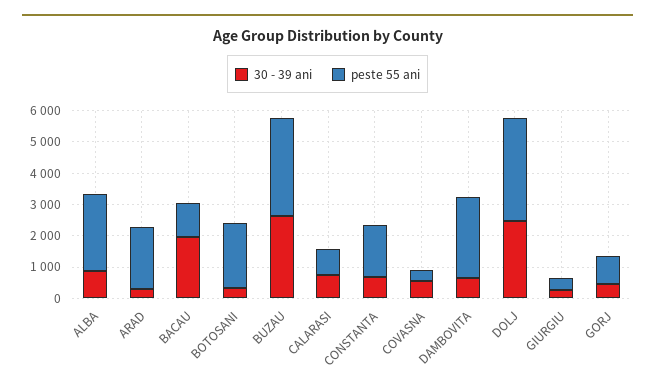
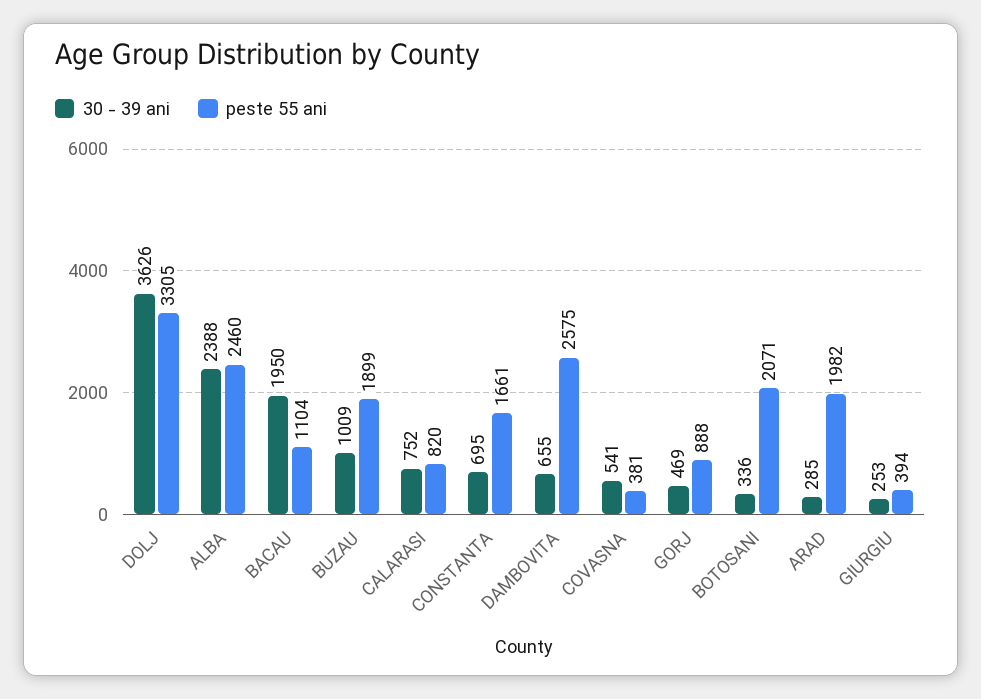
30 - 39 ani, ALBA: 1000 -> 2388
30 - 39 ani, BUZAU: 2500 -> 1009
peste 55 ani, BUZAU: 3000 -> 1899
30 - 39 ani, DOLJ: 2500 -> 3626

